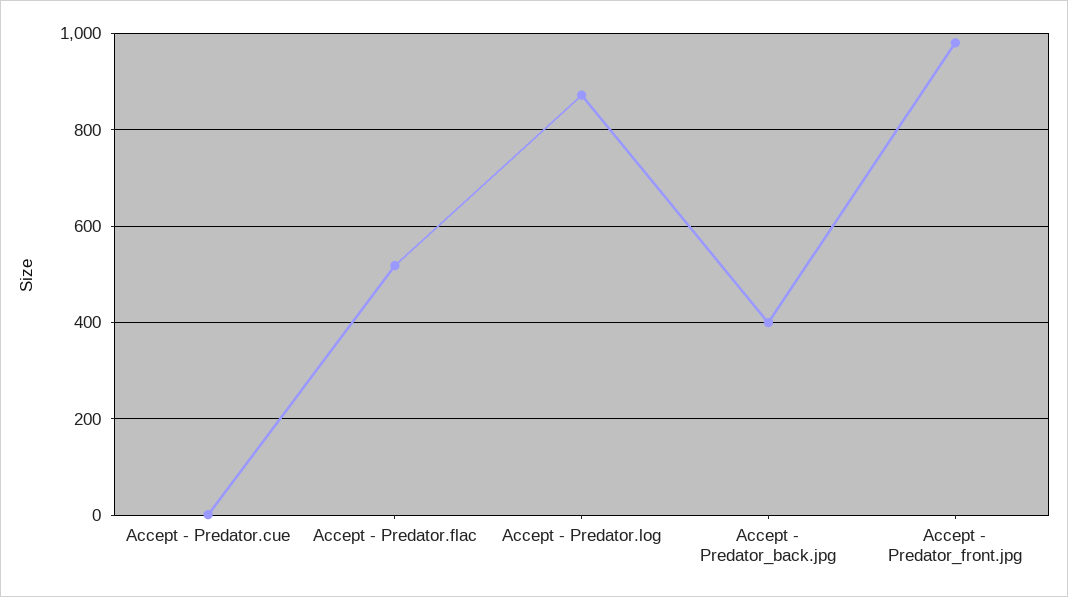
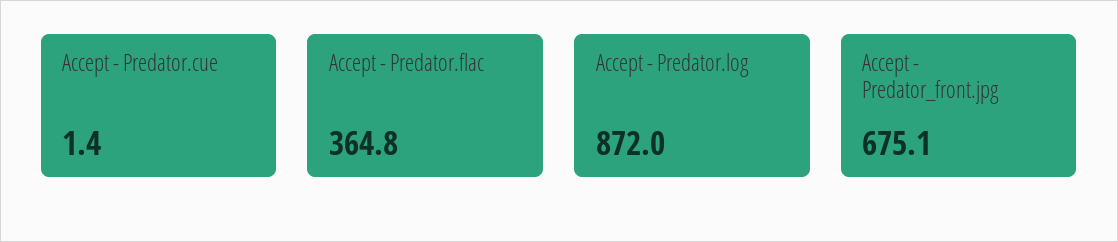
Accept - Predator.flac: 520 -> 364.8
Accept - Predator_back.jpg: 400 -> none
Accept - Predator_front.jpg: 980 -> 675.1

